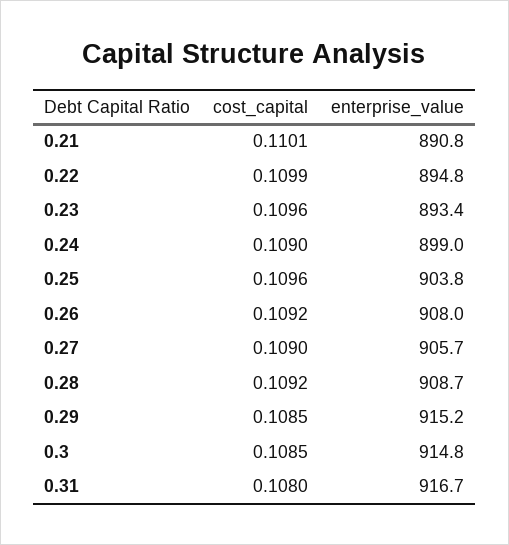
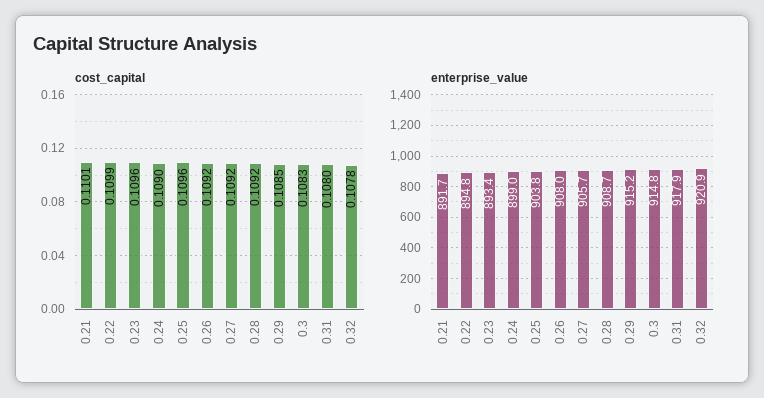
enterprise_value, 0.21: 890.8 -> 891.7
cost_capital, 0.27: 0.109 -> 0.1092
cost_capital, 0.3: 0.1085 -> 0.1083
enterprise_value, 0.31: 916.7 -> 917.9
cost_capital, 0.32: none -> 0.1078
enterprise_value, 0.32: none -> 920.9

